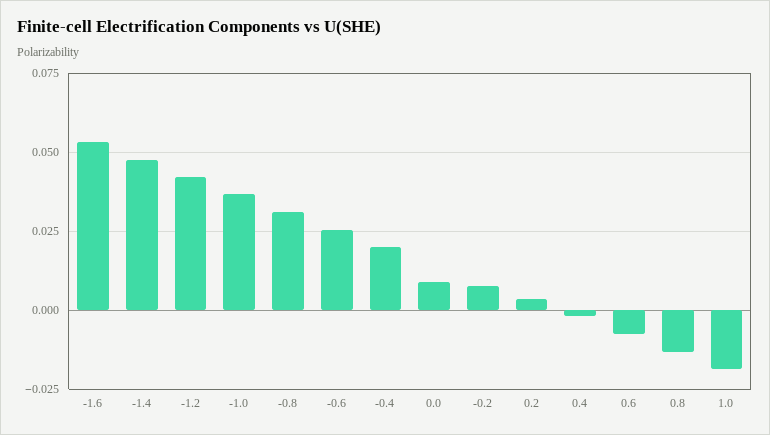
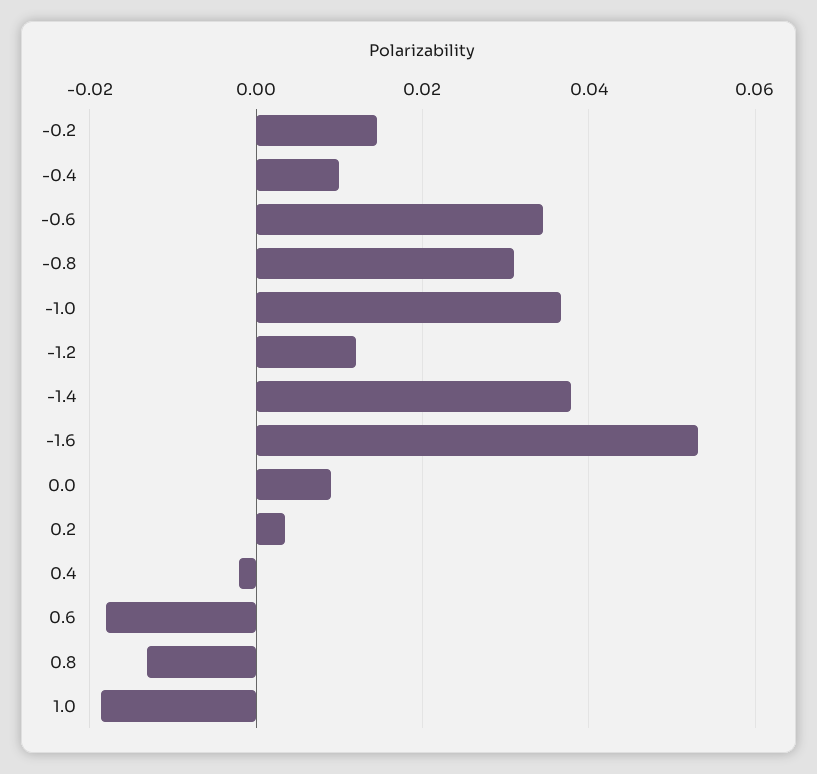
-1.4: 0.0475 -> 0.038
-1.2: 0.0425 -> 0.012
-0.6: 0.025 -> 0.034
-0.4: 0.02 -> 0.01
-0.2: 0.0075 -> 0.014
0.6: -0.0075 -> -0.018

